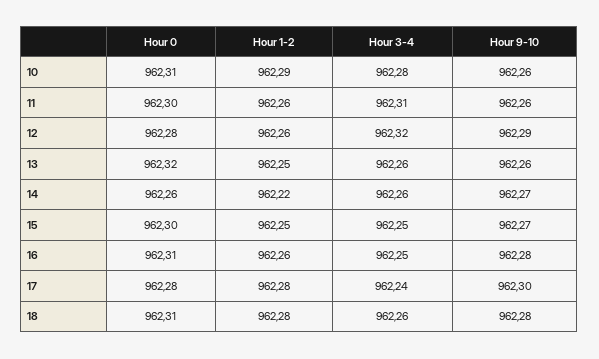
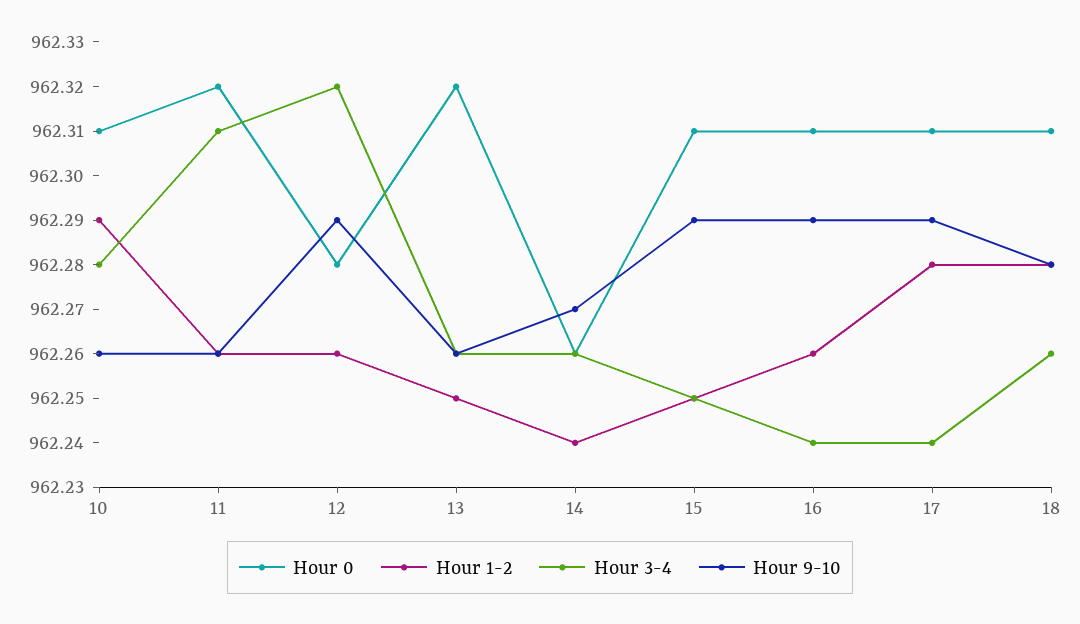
Hour 0, 11: 962.3 -> 962.32
Hour 1-2, 14: 962.22 -> 962.24
Hour 0, 15: 962.3 -> 962.31
Hour 9-10, 15: 962.27 -> 962.29
Hour 3-4, 16: 962.25 -> 962.24
Hour 9-10, 16: 962.28 -> 962.29
Hour 0, 17: 962.28 -> 962.31
Hour 9-10, 17: 962.3 -> 962.29

